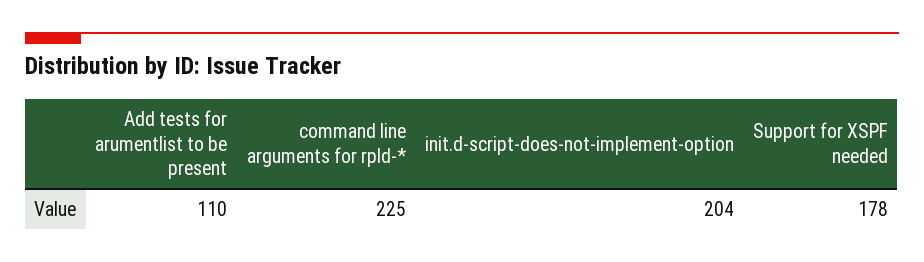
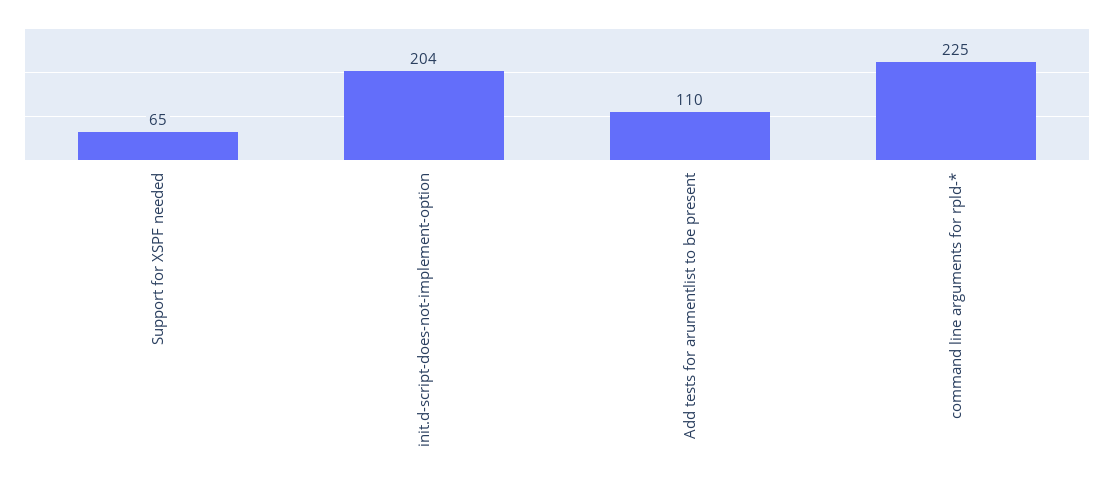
Support for XSPF needed: 178 -> 65

